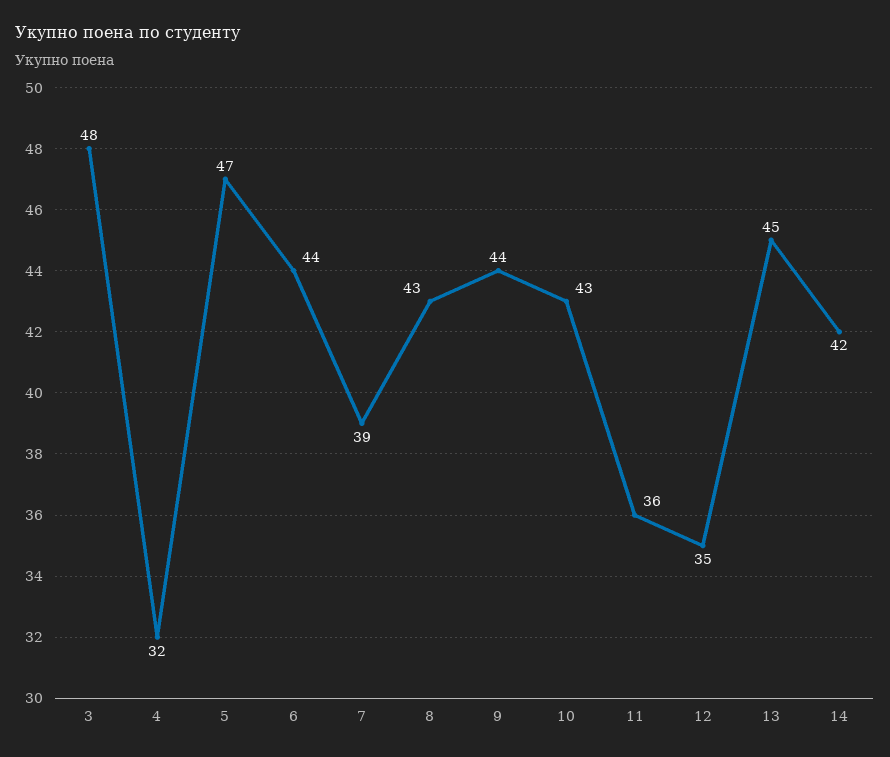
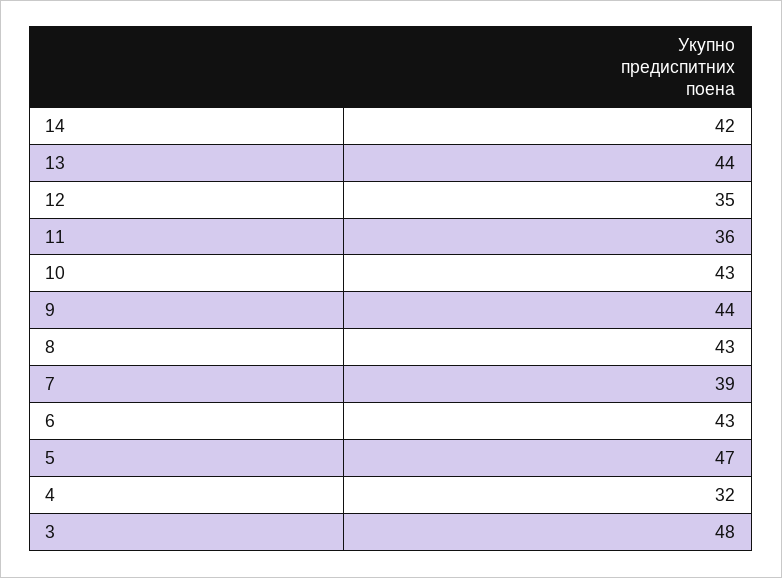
6: 44 -> 43
13: 45 -> 44

